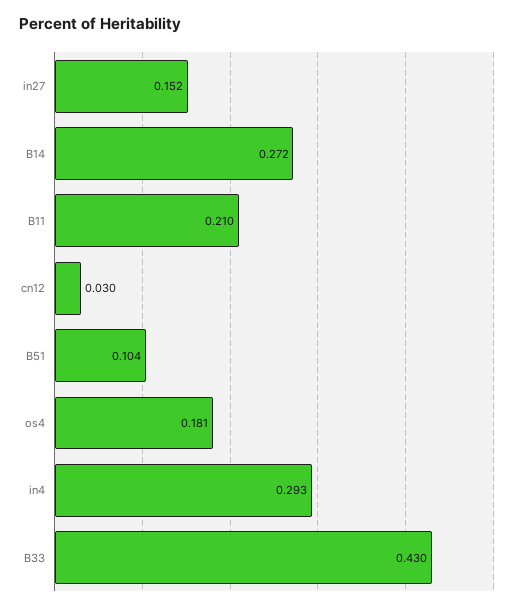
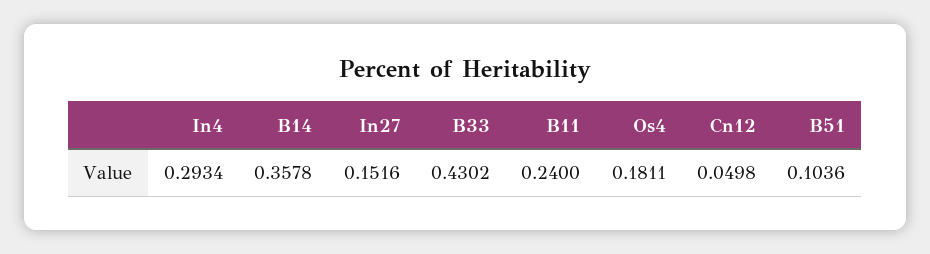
B14: 0.272 -> 0.3578
B11: 0.21 -> 0.24
cn12: 0.03 -> 0.0498

